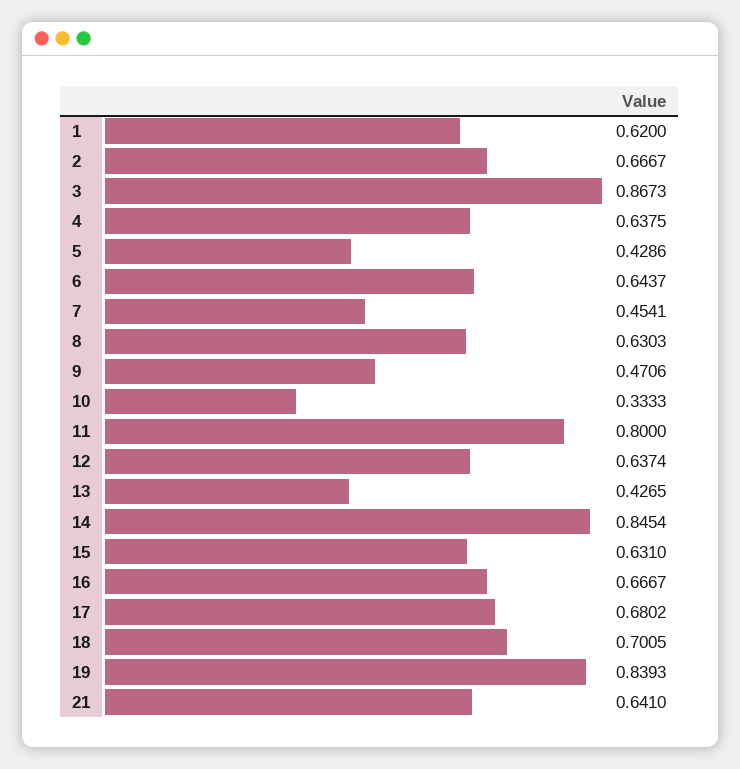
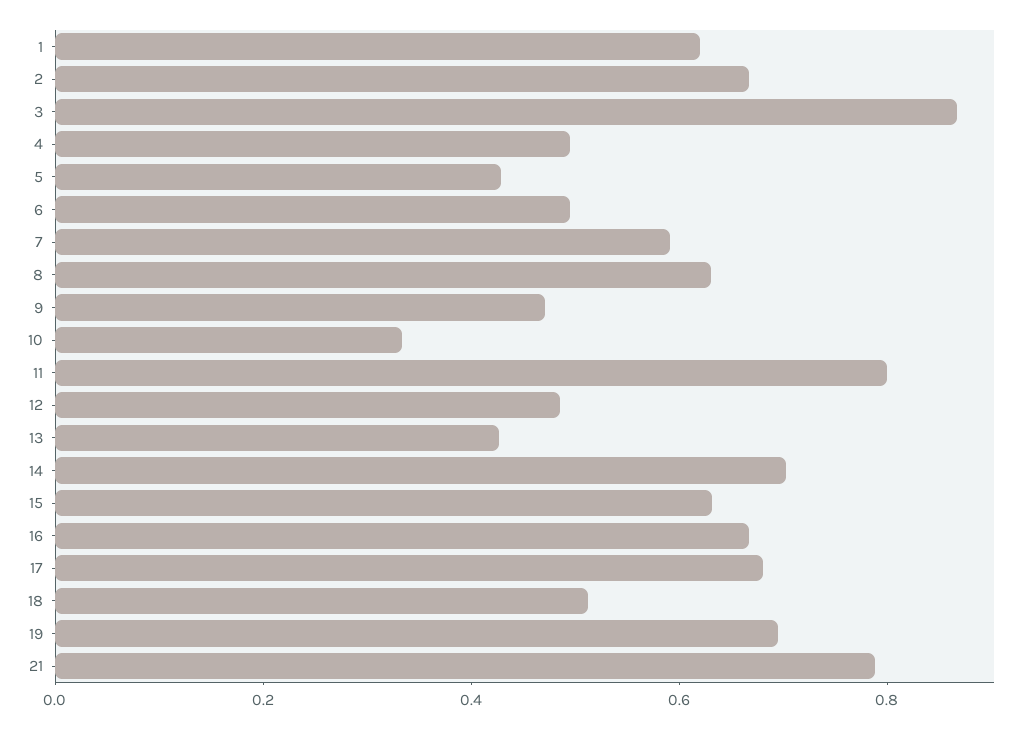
4: 0.6375 -> 0.5
6: 0.6437 -> 0.5
7: 0.4541 -> 0.6
12: 0.6374 -> 0.5
14: 0.8454 -> 0.7
18: 0.7005 -> 0.5
19: 0.8393 -> 0.7
21: 0.641 -> 0.8

